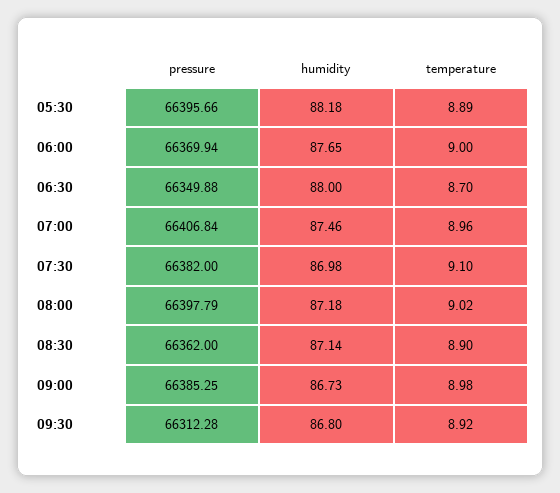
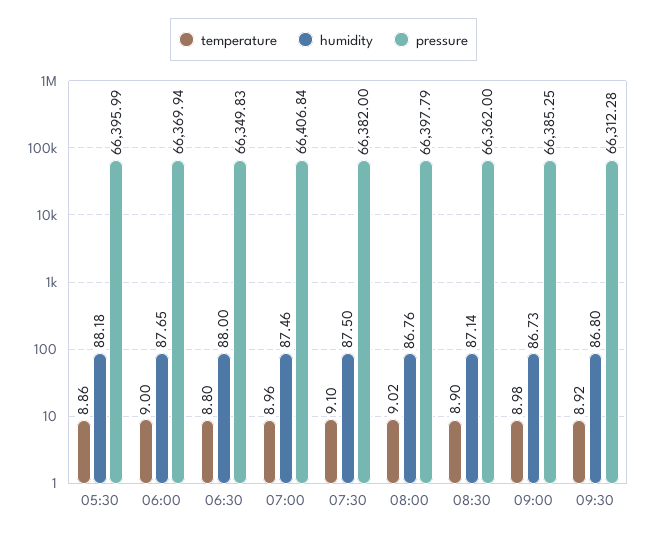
pressure, 05:30: 66395.66 -> 66395.99
temperature, 05:30: 8.89 -> 8.86
pressure, 06:30: 66349.88 -> 66349.83
temperature, 06:30: 8.7 -> 8.8
humidity, 07:30: 86.98 -> 87.5
humidity, 08:00: 87.18 -> 86.76

